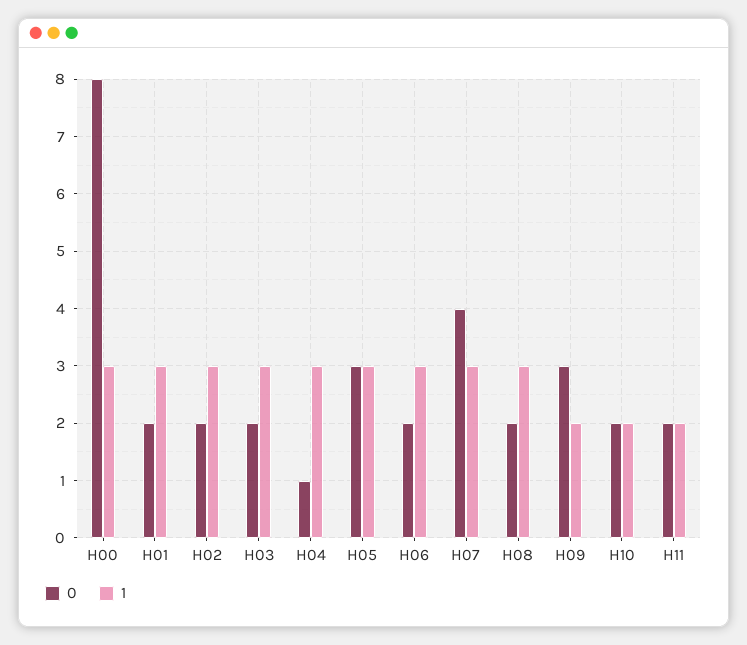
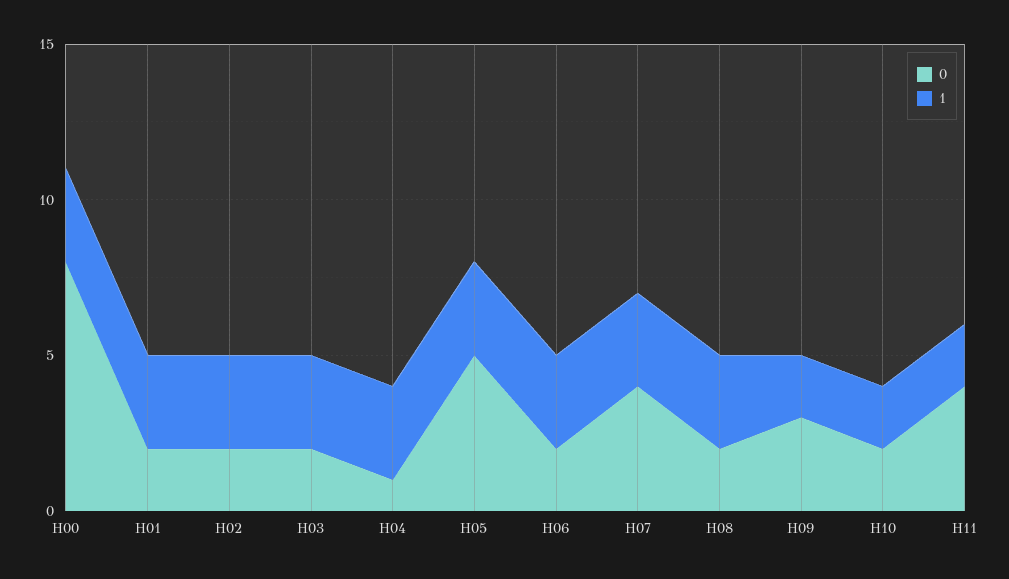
0, H05: 3 -> 5
0, H11: 2 -> 4

